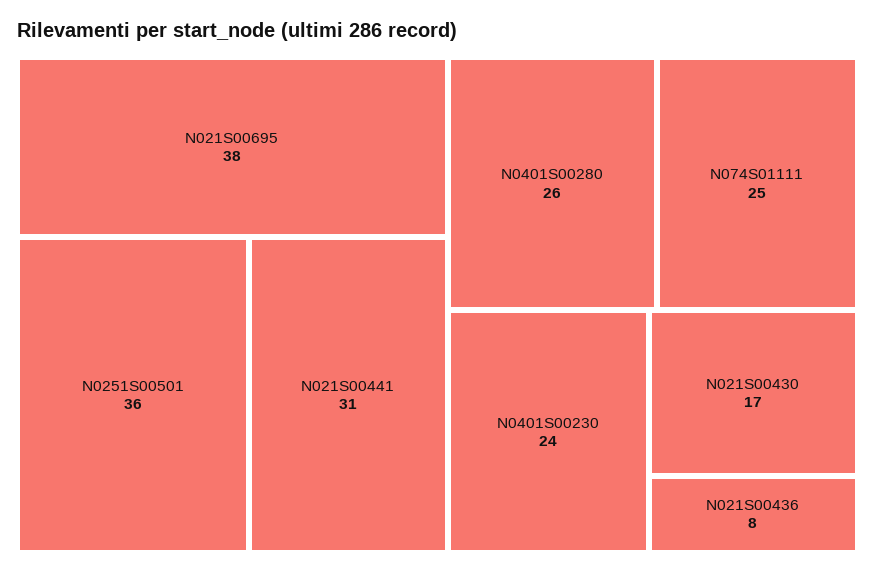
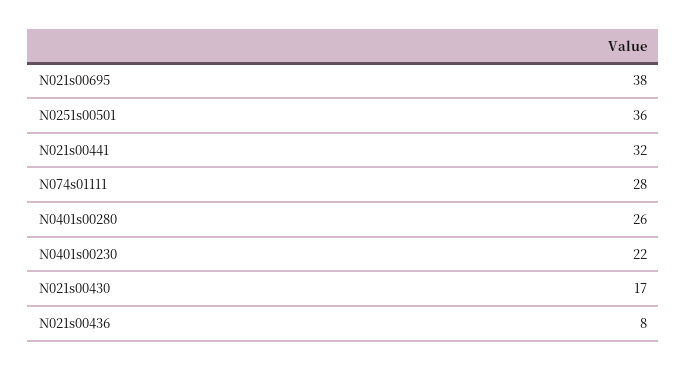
N021S00441: 31 -> 32
N074S01111: 25 -> 28
N0401S00230: 24 -> 22

